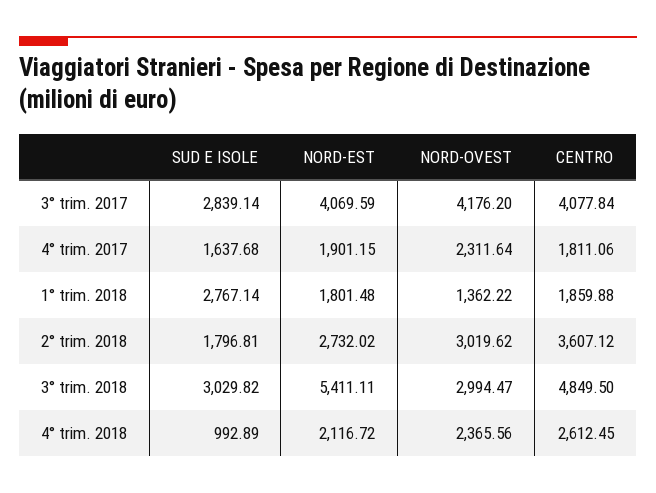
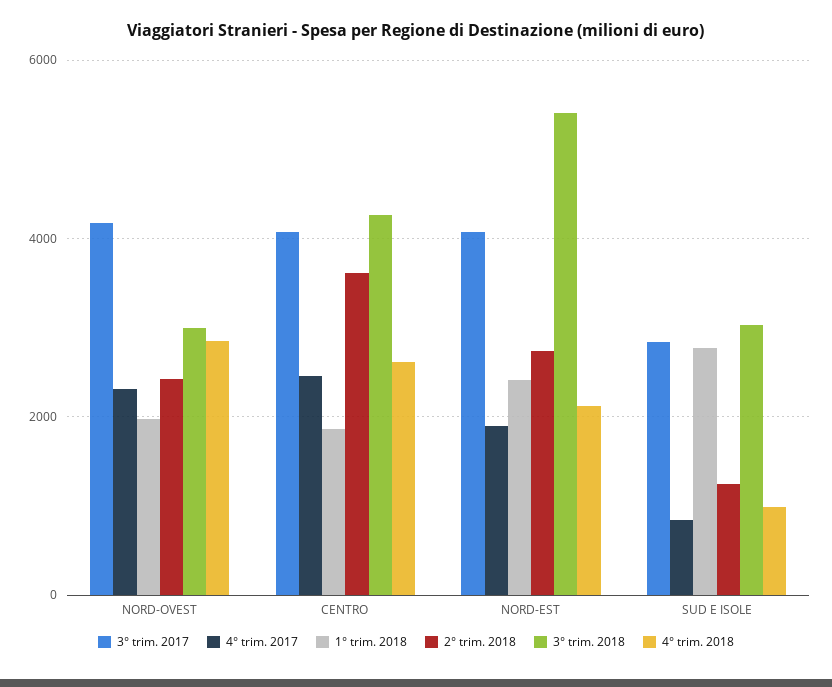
4° trim. 2017, SUD E ISOLE: 1637.68 -> 800
4° trim. 2017, CENTRO: 1811.06 -> 2400
1° trim. 2018, NORD-EST: 1801.48 -> 2400
1° trim. 2018, NORD-OVEST: 1362.22 -> 2000
2° trim. 2018, SUD E ISOLE: 1796.81 -> 1200
2° trim. 2018, NORD-OVEST: 3019.62 -> 2400
3° trim. 2018, CENTRO: 4849.5 -> 4200
4° trim. 2018, NORD-OVEST: 2365.56 -> 2800

